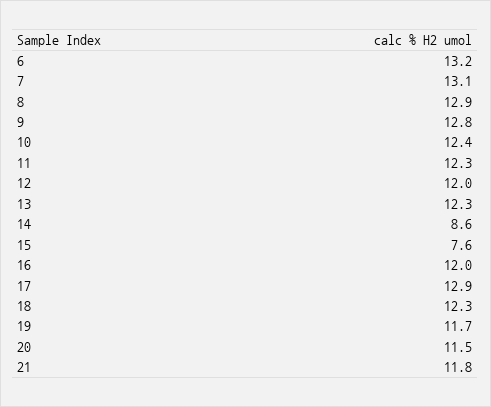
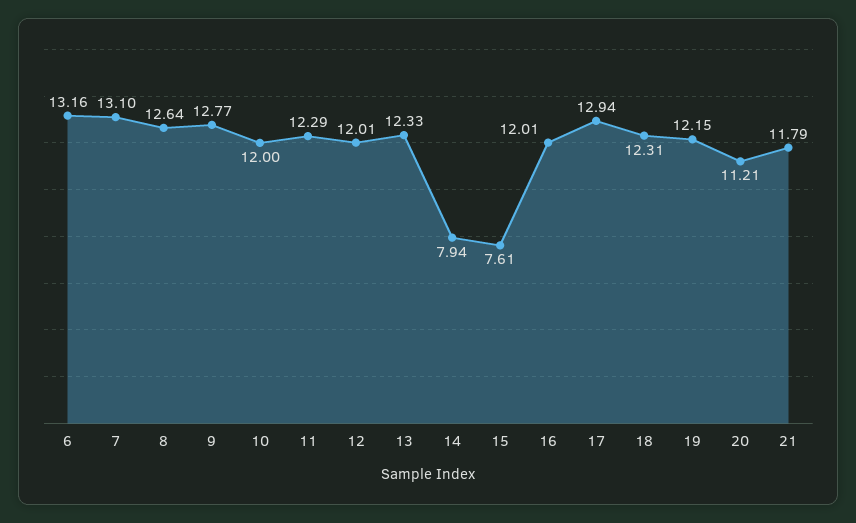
8: 12.9 -> 12.64
10: 12.4 -> 12
14: 8.6 -> 7.94
19: 11.7 -> 12.15
20: 11.5 -> 11.21

